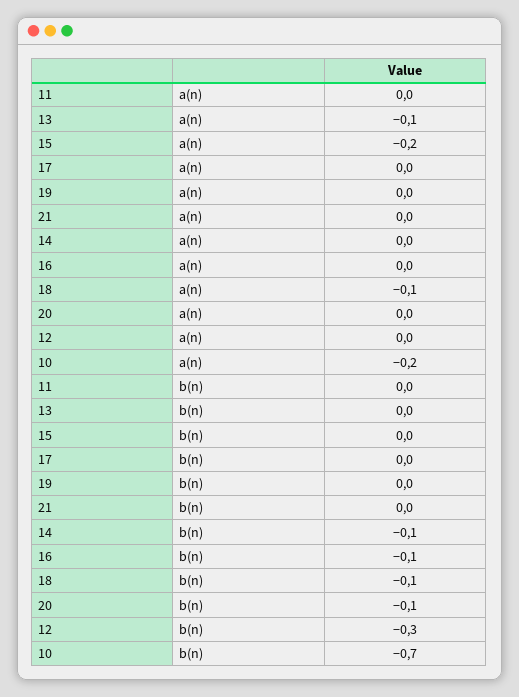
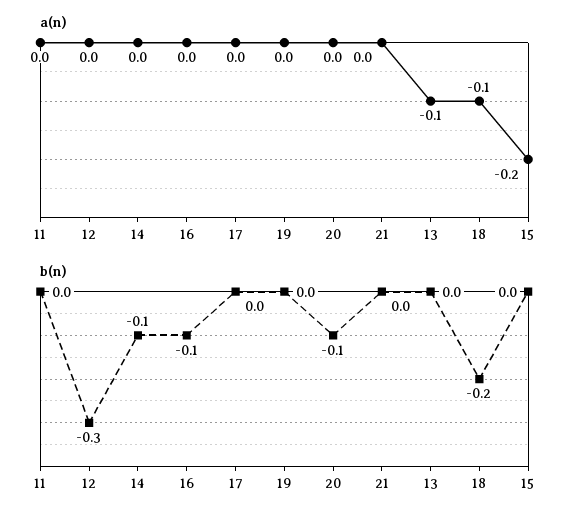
a(n), 10: -0.2 -> none
b(n), 18: -0.1 -> -0.2
b(n), 10: -0.7 -> none

